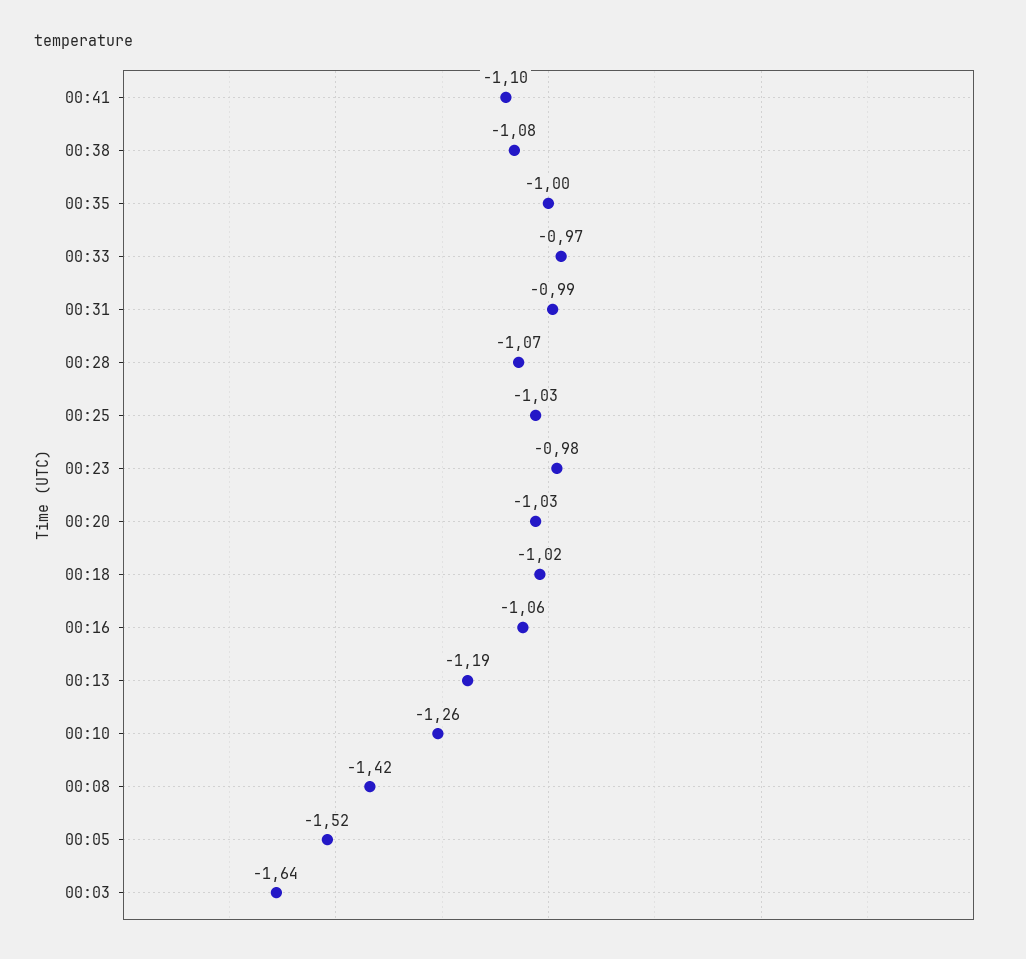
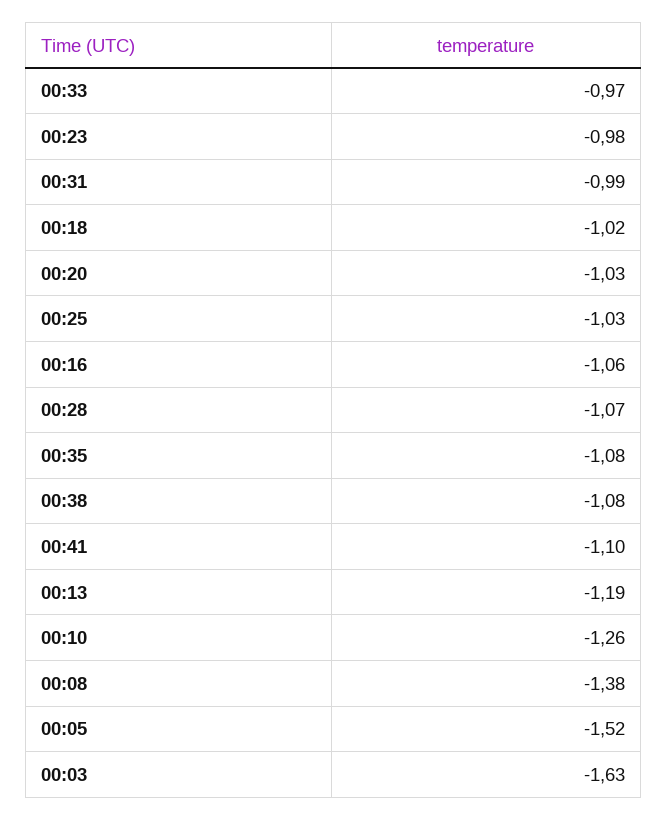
00:35: -1 -> -1.08
00:08: -1.42 -> -1.38
00:03: -1.64 -> -1.63

